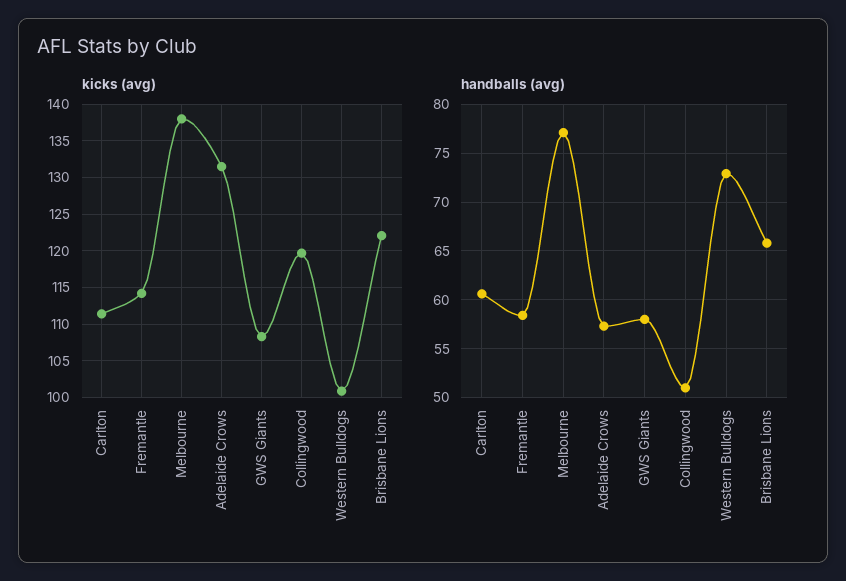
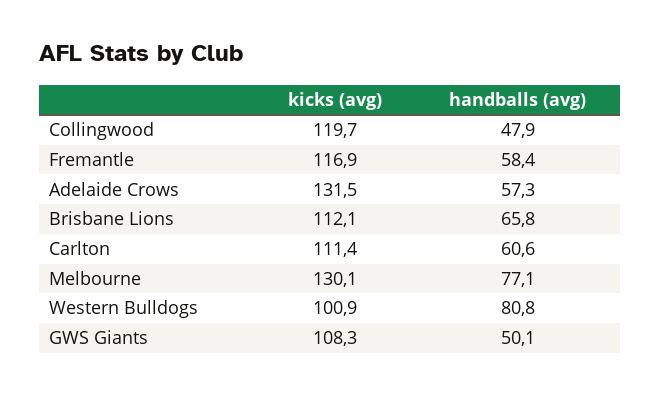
kicks (avg), Fremantle: 114 -> 116.9
kicks (avg), Melbourne: 138 -> 130.1
kicks (avg), Brisbane Lions: 122 -> 112.1
handballs (avg), GWS Giants: 58 -> 50.1
handballs (avg), Collingwood: 51 -> 47.9
handballs (avg), Western Bulldogs: 73 -> 80.8

